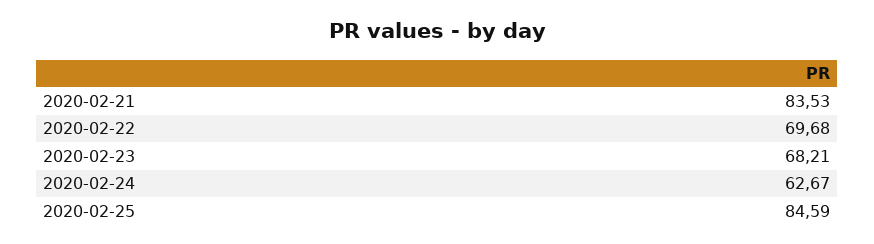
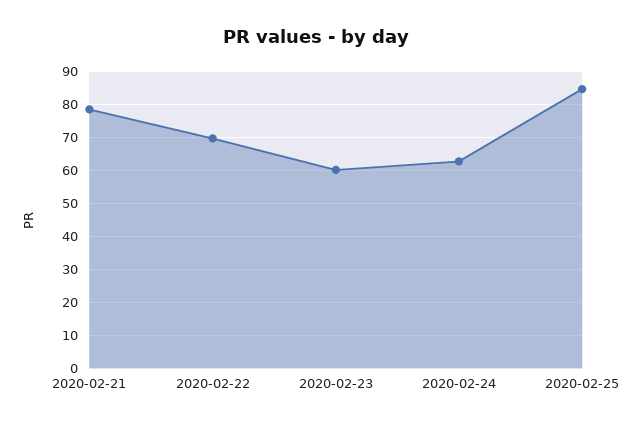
2020-02-21: 83.53 -> 78
2020-02-23: 68.21 -> 60

